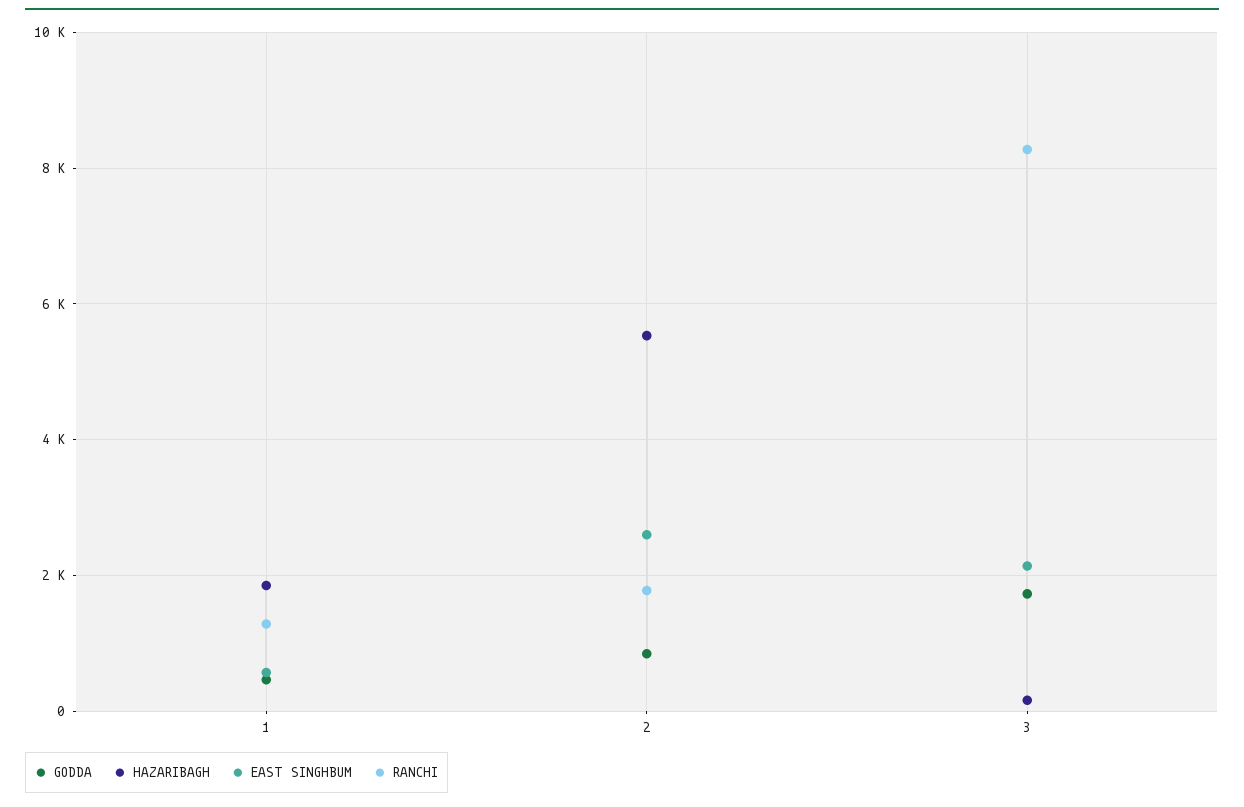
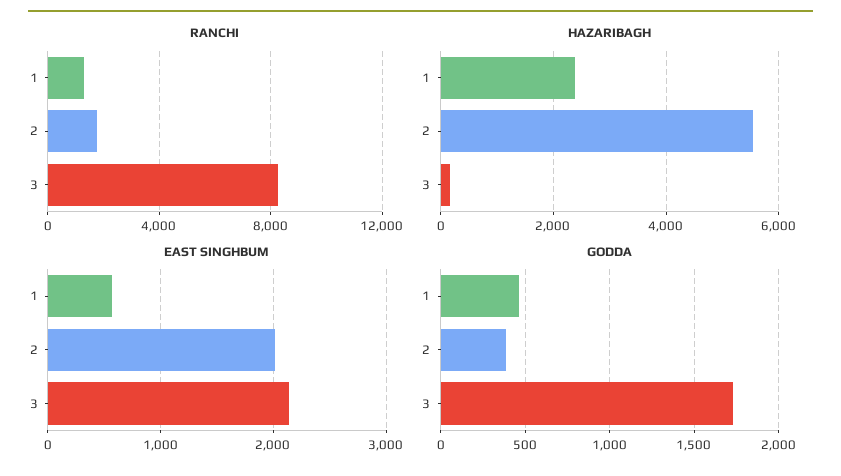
HAZARIBAGH, 1: 1800 -> 2400
GODDA, 2: 800 -> 400
EAST SINGHBUM, 2: 2600 -> 2000

